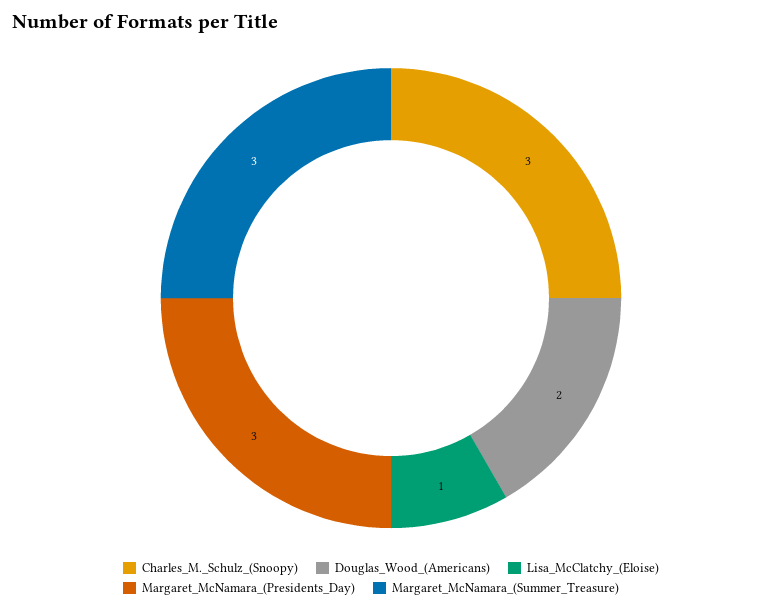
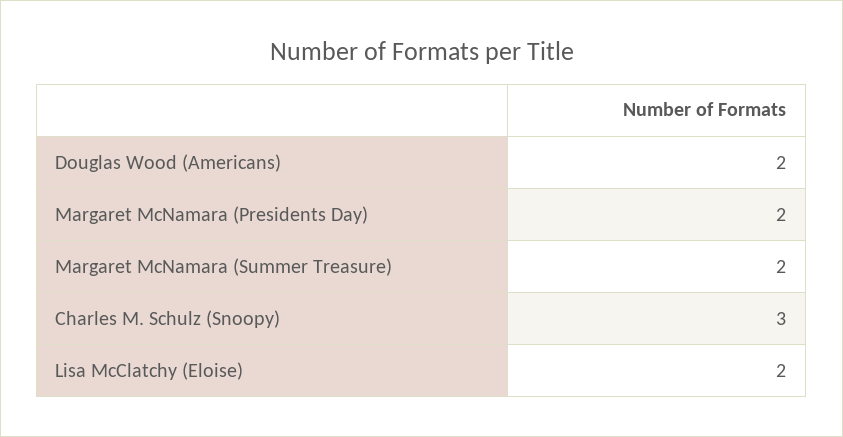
Lisa_McClatchy_(Eloise): 1 -> 2
Margaret_McNamara_(Presidents_Day): 3 -> 2
Margaret_McNamara_(Summer_Treasure): 3 -> 2

